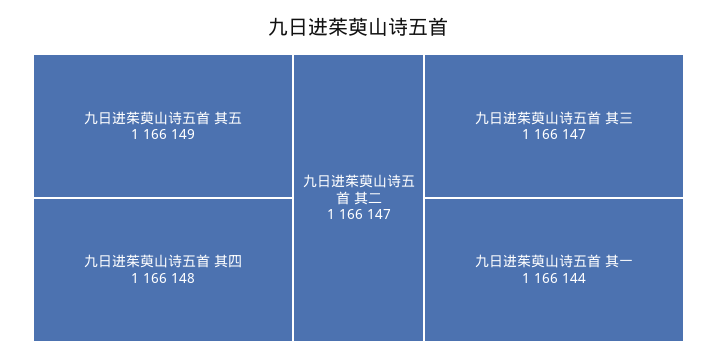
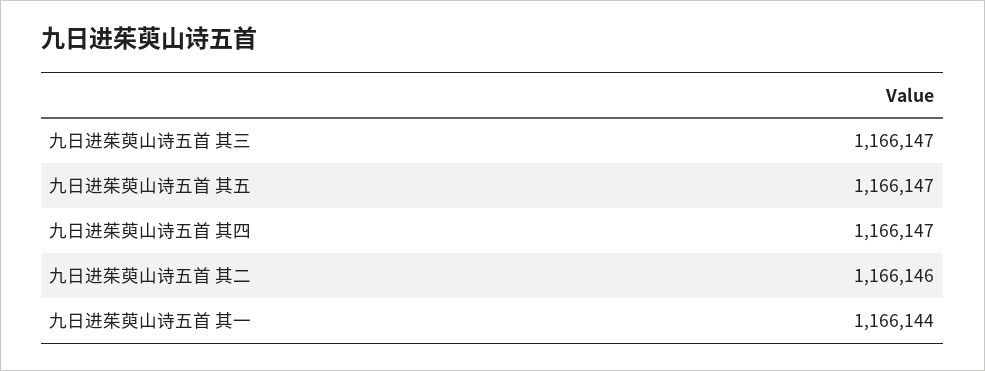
九日进茱萸山诗五首 其五: 1166149 -> 1166147
九日进茱萸山诗五首 其四: 1166148 -> 1166147
九日进茱萸山诗五首 其二: 1166147 -> 1166146

